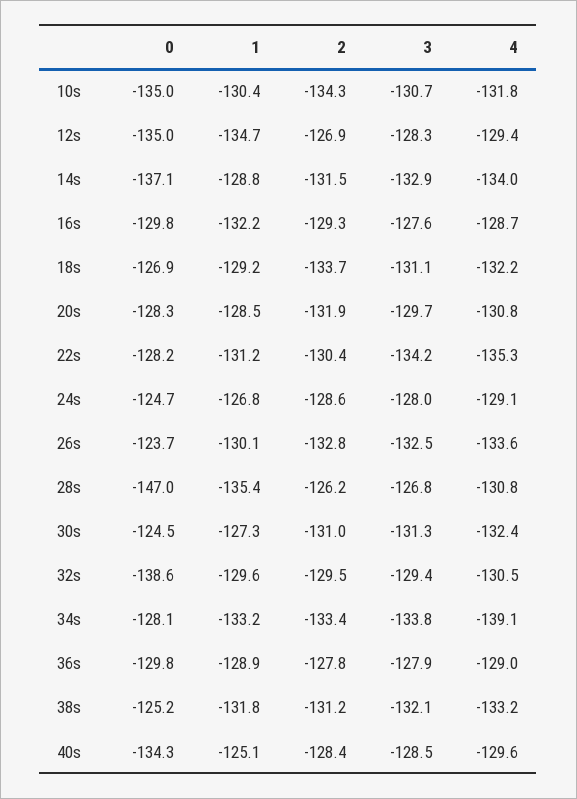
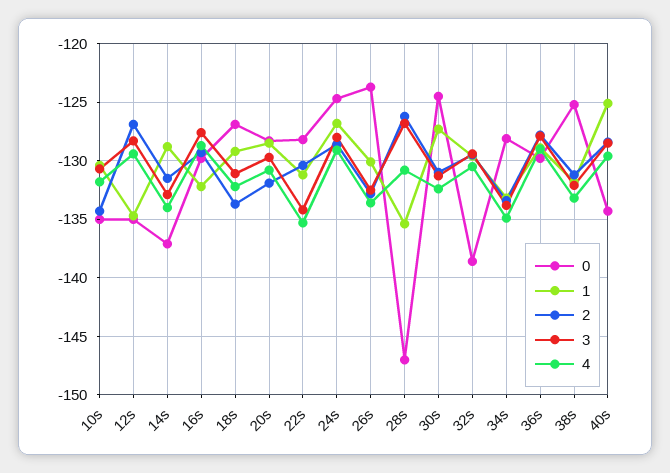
4, 34s: -139.1 -> -135

